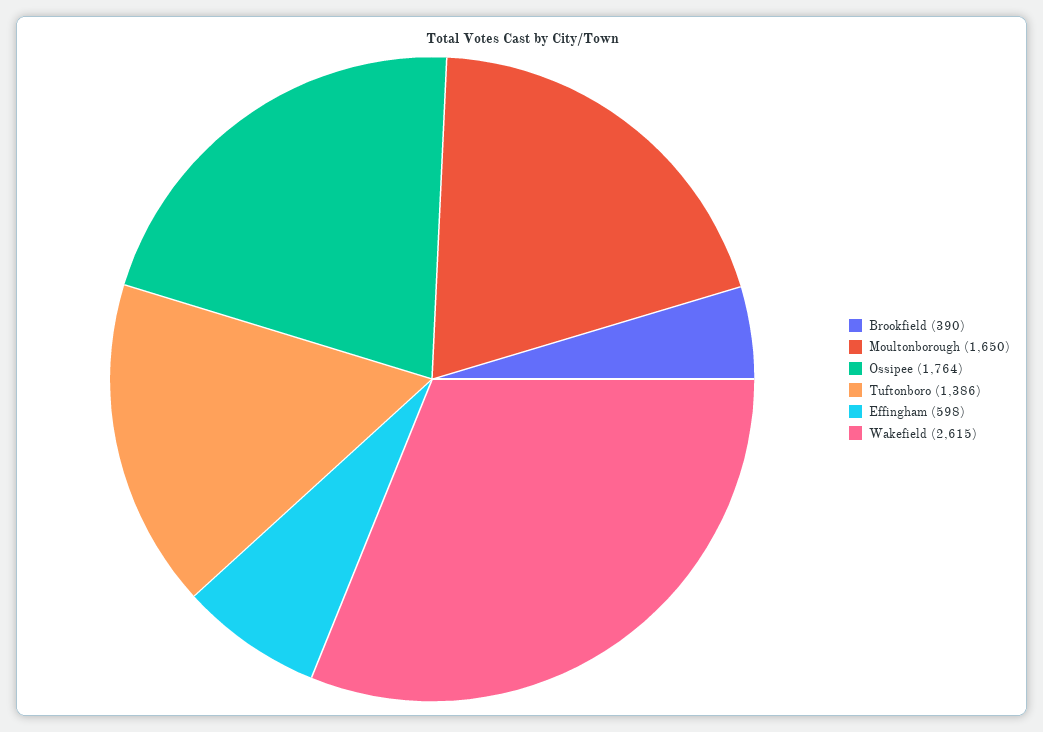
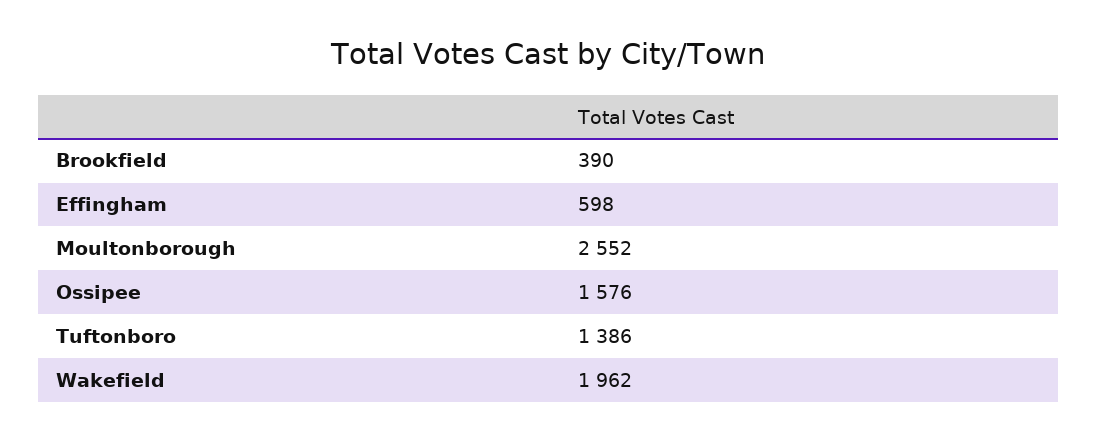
Moultonborough: 1650 -> 2552
Ossipee: 1764 -> 1576
Wakefield: 2615 -> 1962

